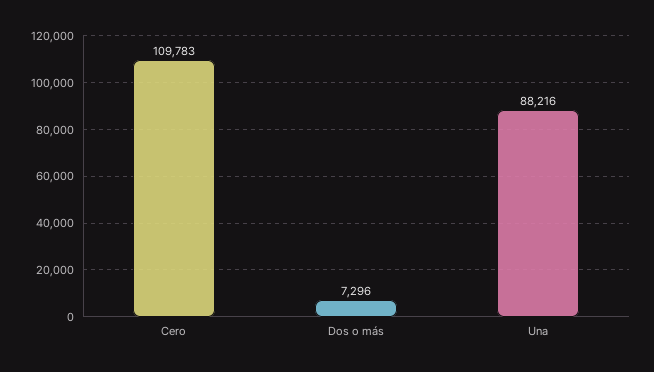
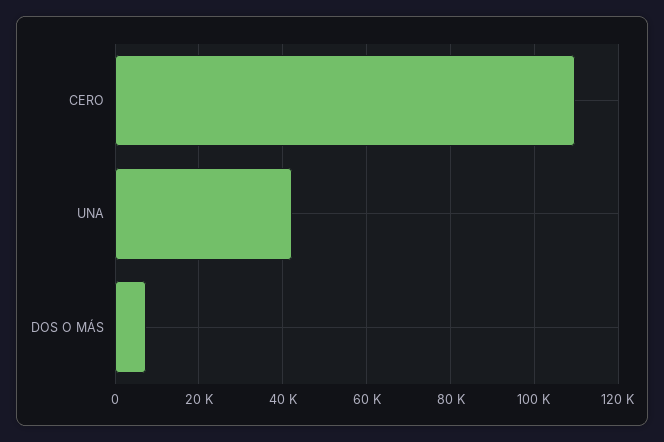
Una: 88216 -> 42000

